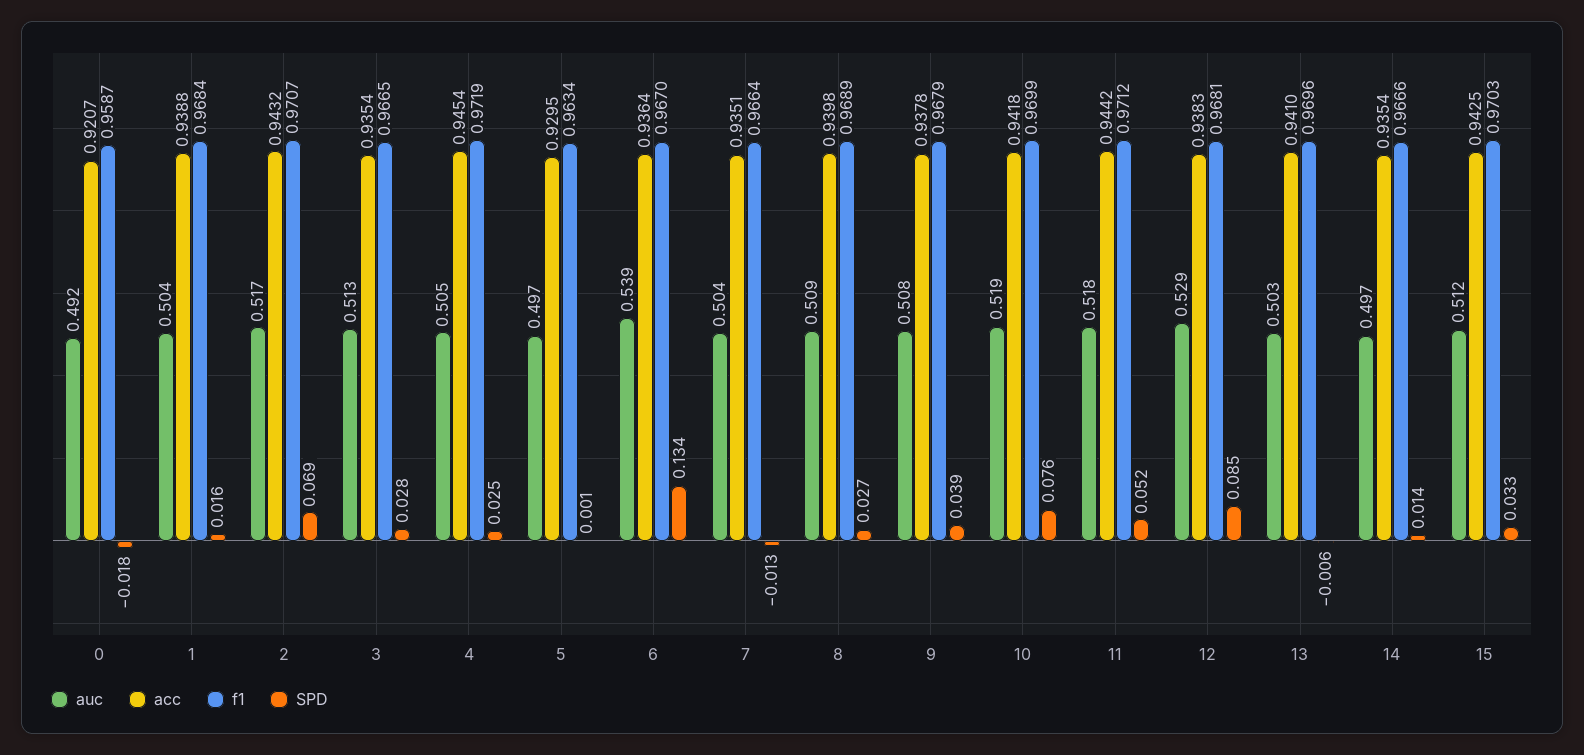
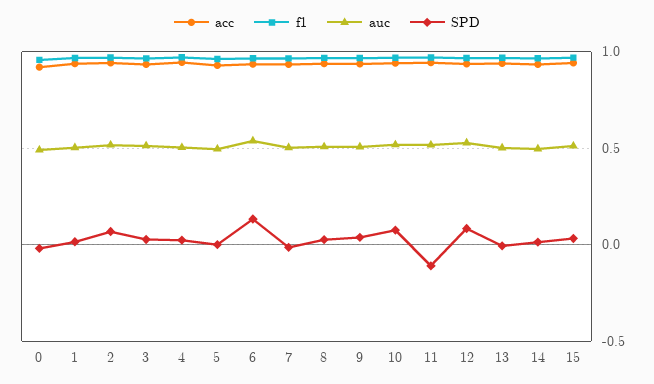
SPD, 11: 0.052 -> -0.1

